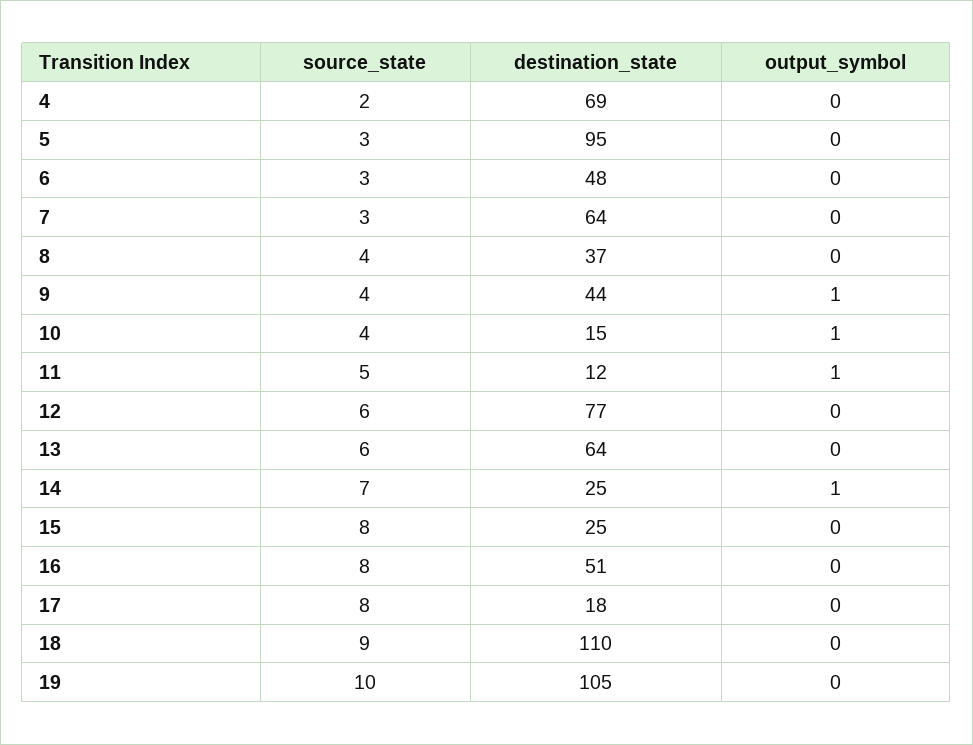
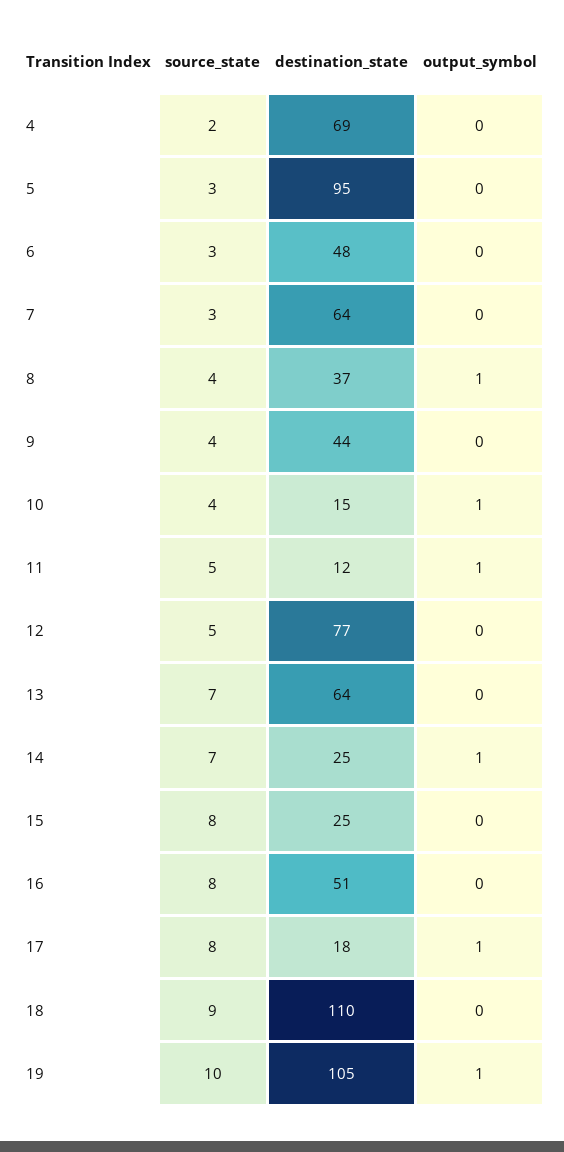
output_symbol, 8: 0 -> 1
output_symbol, 9: 1 -> 0
source_state, 12: 6 -> 5
source_state, 13: 6 -> 7
output_symbol, 17: 0 -> 1
output_symbol, 19: 0 -> 1

